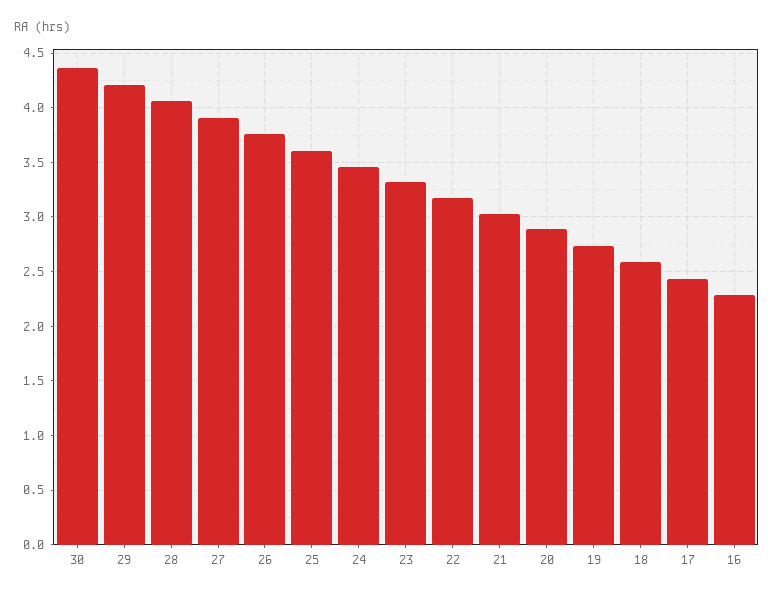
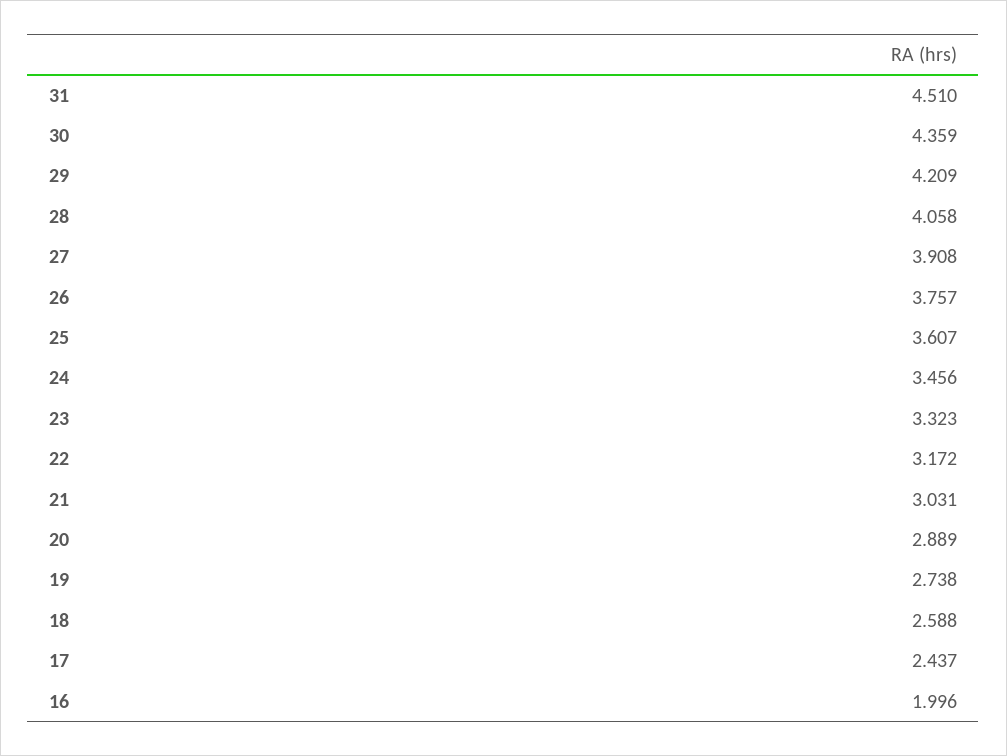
16: 2.3 -> 1.996
31: none -> 4.51

